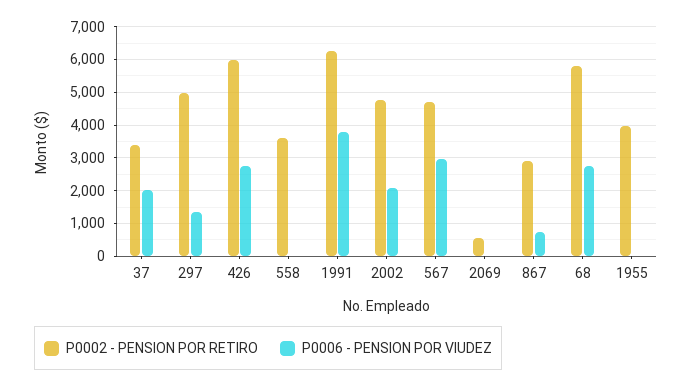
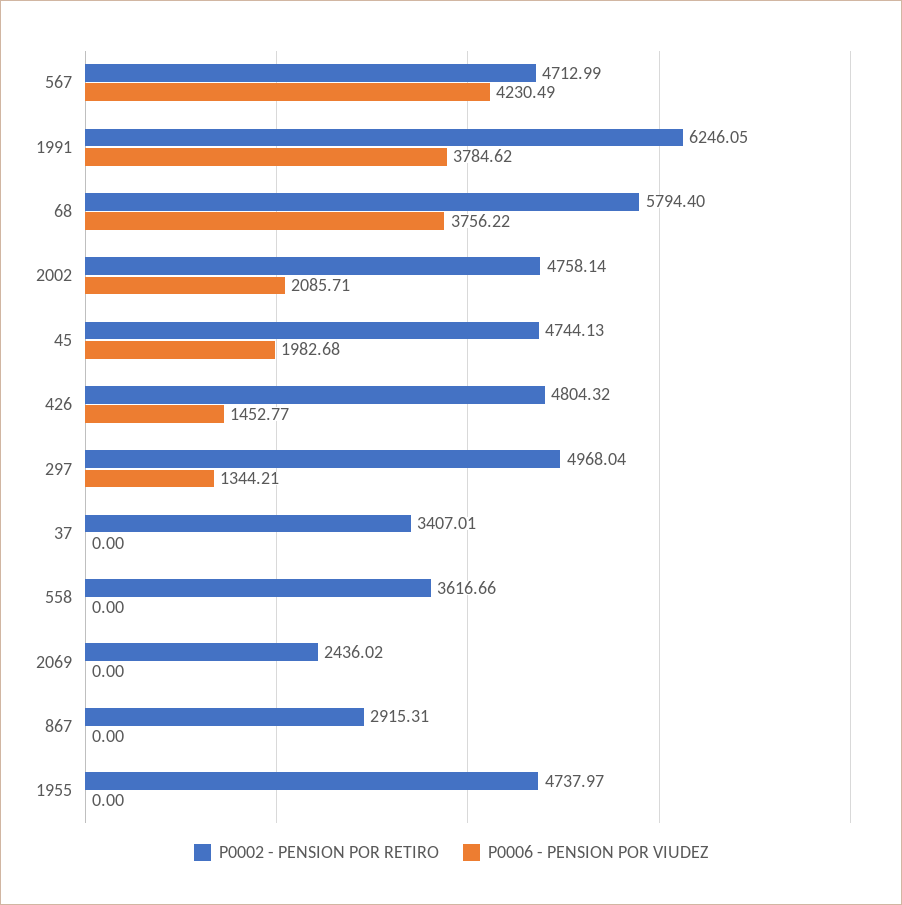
P0006 - PENSION POR VIUDEZ, 37: 2000 -> 0
P0002 - PENSION POR RETIRO, 426: 6000 -> 4804.32
P0006 - PENSION POR VIUDEZ, 426: 2800 -> 1452.77
P0006 - PENSION POR VIUDEZ, 567: 3000 -> 4230.49
P0002 - PENSION POR RETIRO, 2069: 600 -> 2436.02
P0006 - PENSION POR VIUDEZ, 867: 800 -> 0
P0006 - PENSION POR VIUDEZ, 68: 2800 -> 3756.22
P0002 - PENSION POR RETIRO, 1955: 4000 -> 4737.97
P0002 - PENSION POR RETIRO, 45: none -> 4744.13
P0006 - PENSION POR VIUDEZ, 45: none -> 1982.68

